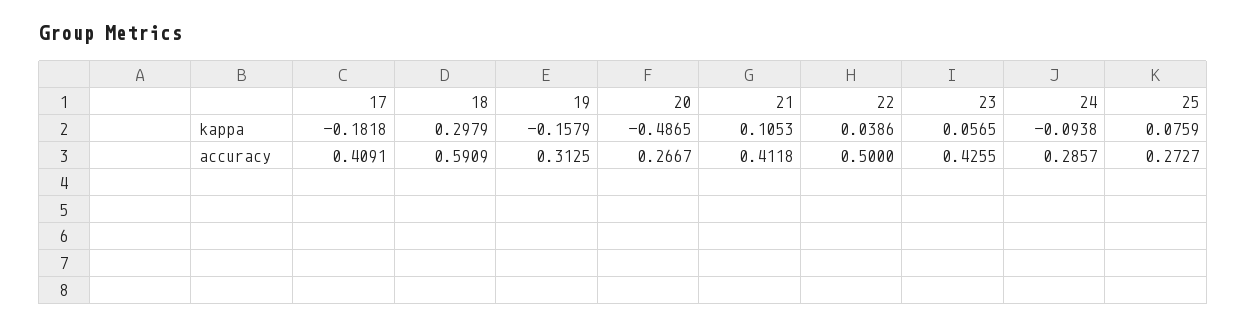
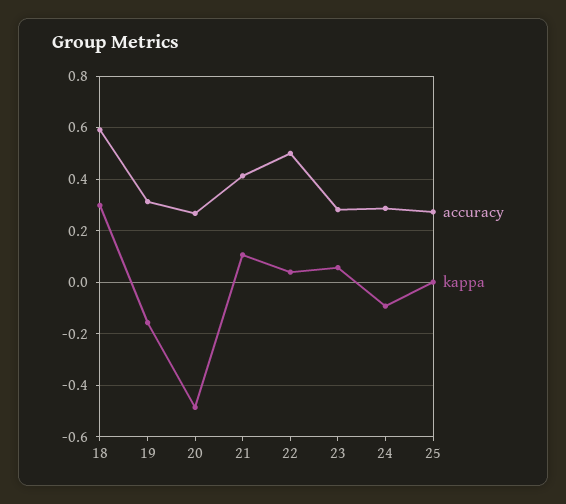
kappa, 17: -0.1818 -> none
kappa, 25: 0.0759 -> 0
accuracy, 17: 0.4091 -> none
accuracy, 23: 0.4255 -> 0.275

